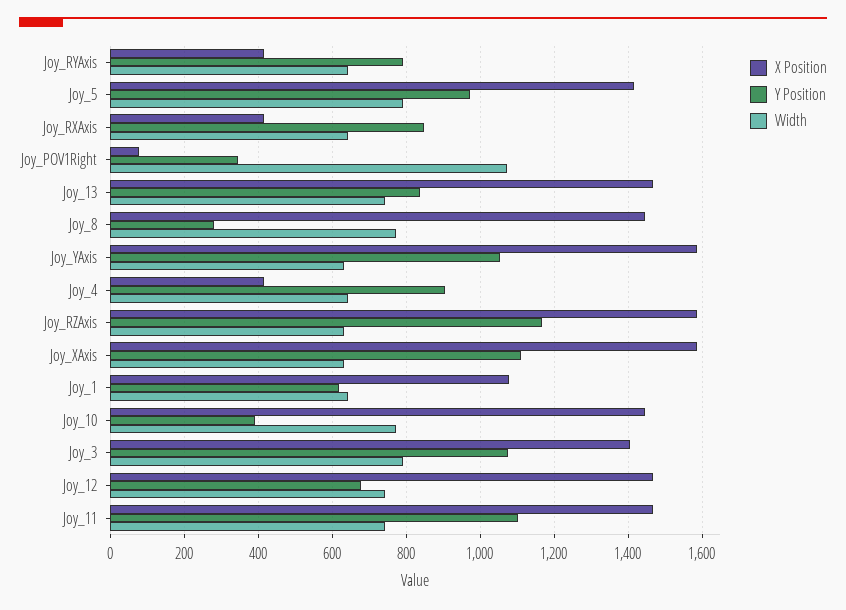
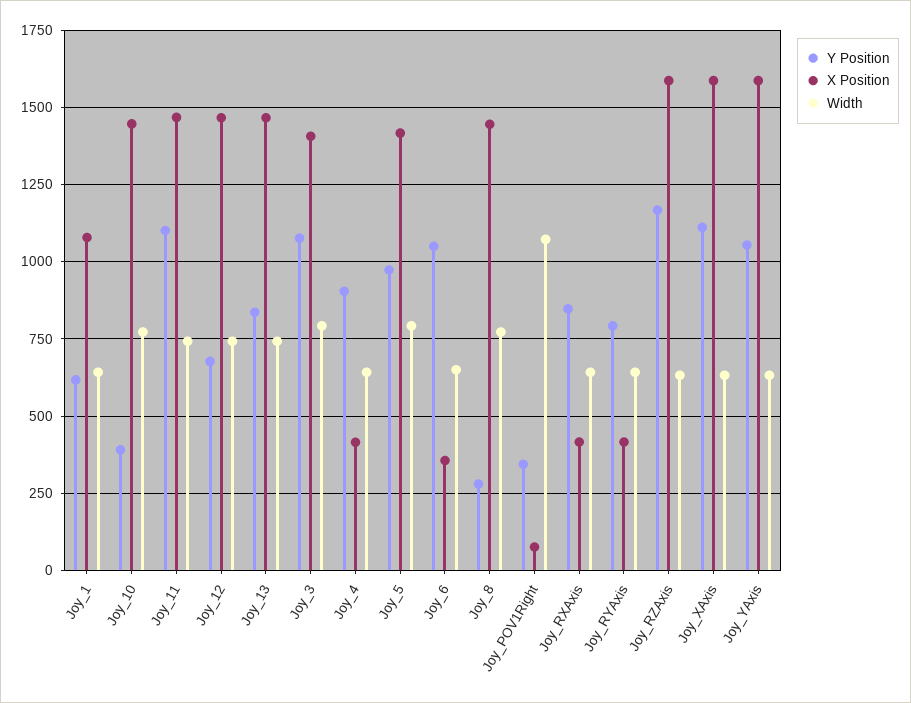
Y Position, Joy_6: none -> 1050
X Position, Joy_6: none -> 350
Width, Joy_6: none -> 650

